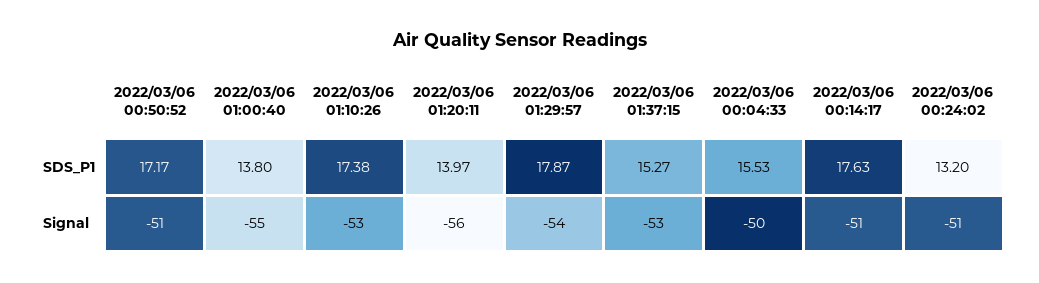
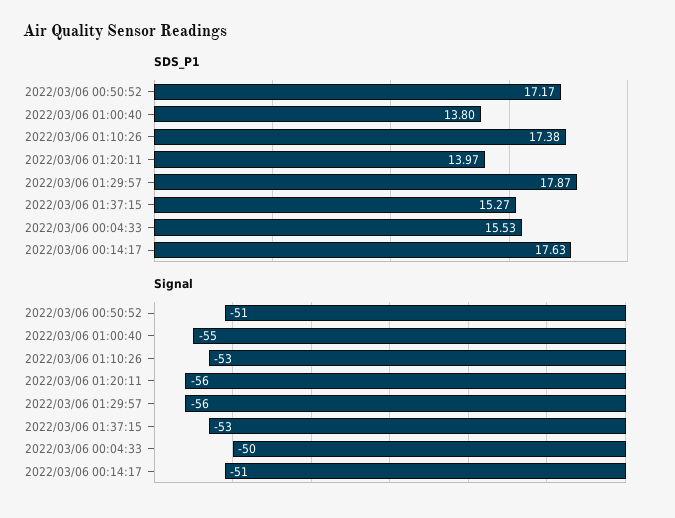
SDS_P1, 2022/03/06 00:24:02: 13.2 -> none
Signal, 2022/03/06 01:29:57: -54 -> -56
Signal, 2022/03/06 00:24:02: -51 -> none

